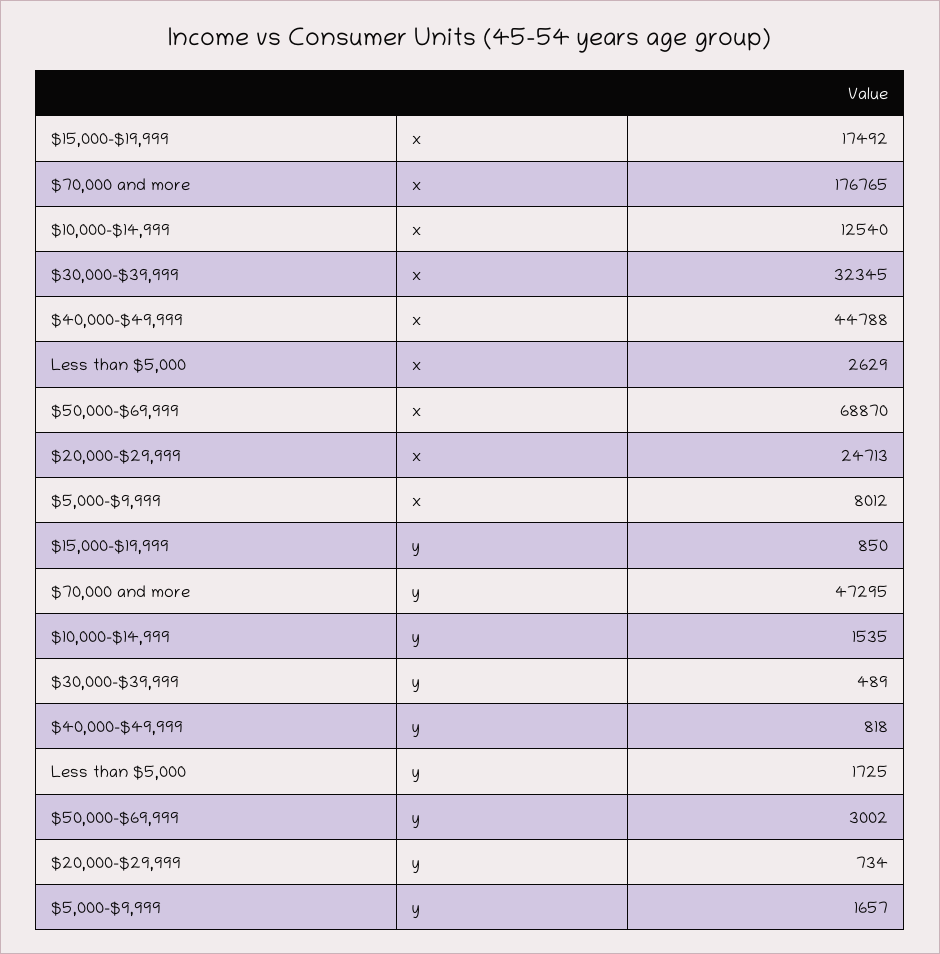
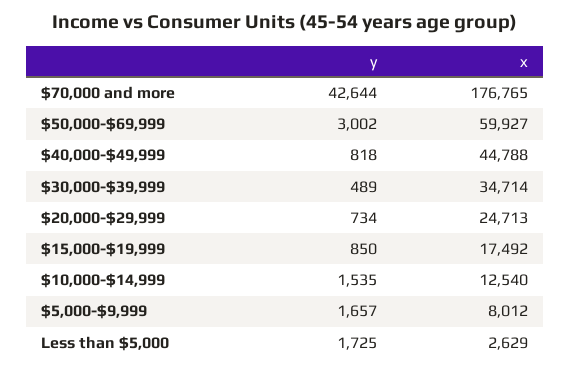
$30,000-$39,999, x: 32345 -> 34714
$50,000-$69,999, x: 68870 -> 59927
$70,000 and more, y: 47295 -> 42644

